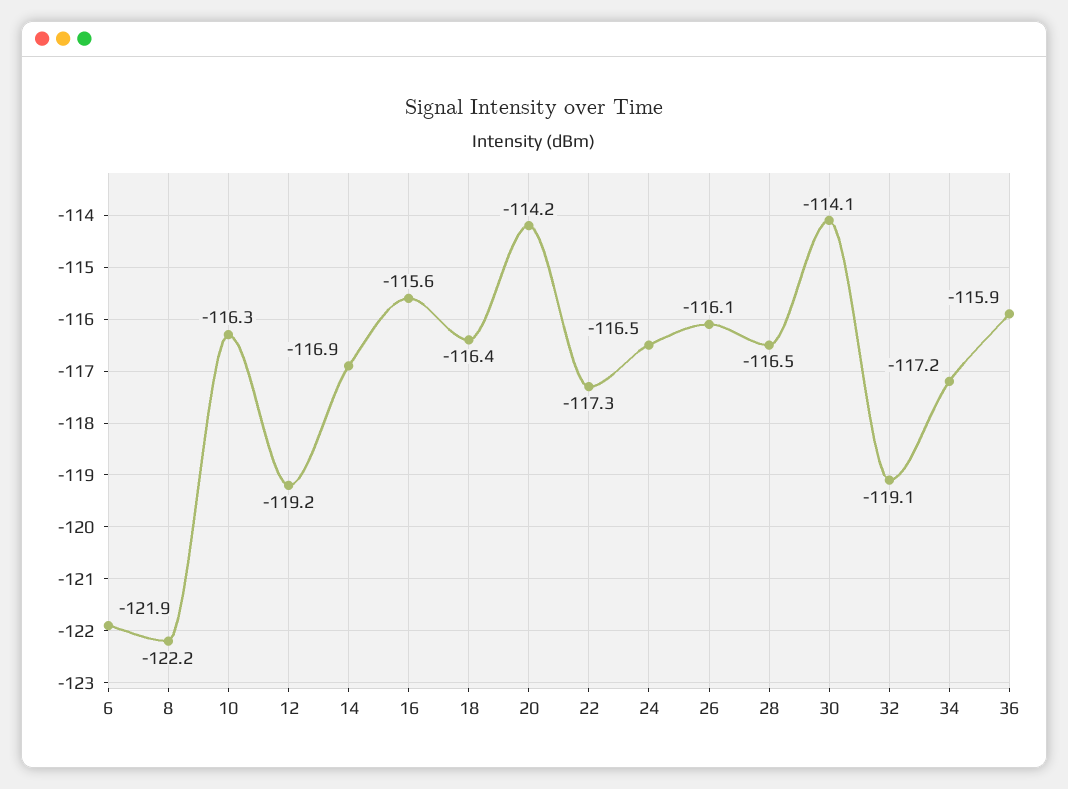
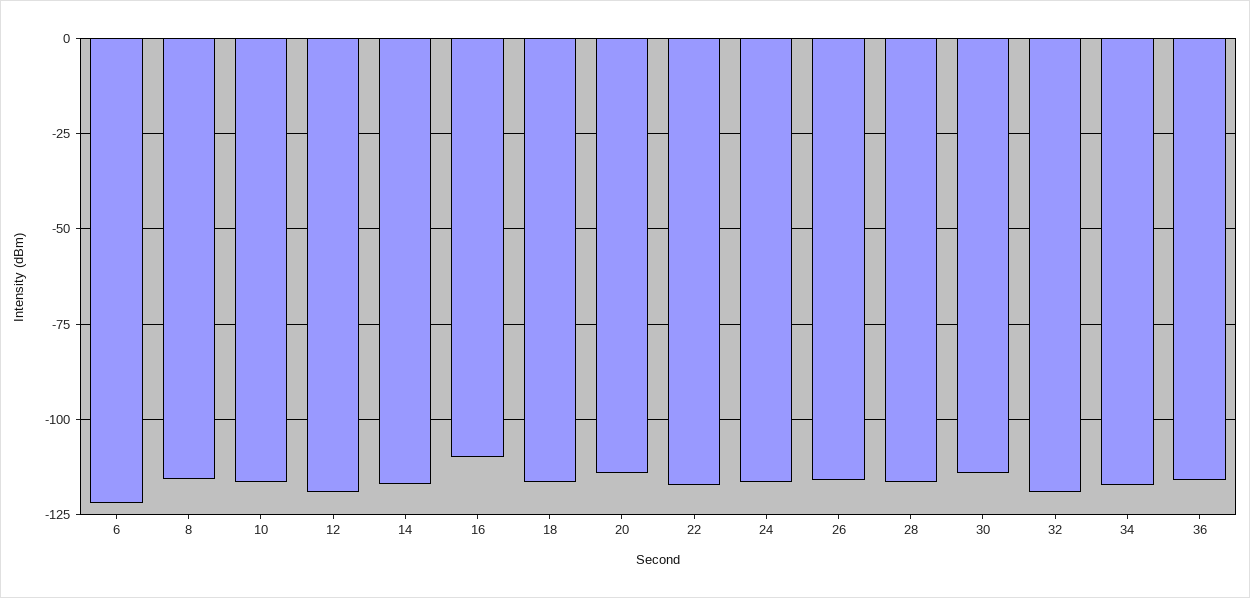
8: -122.2 -> -115
16: -115.6 -> -110

